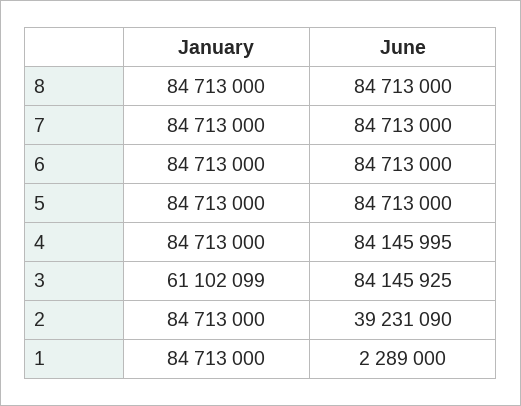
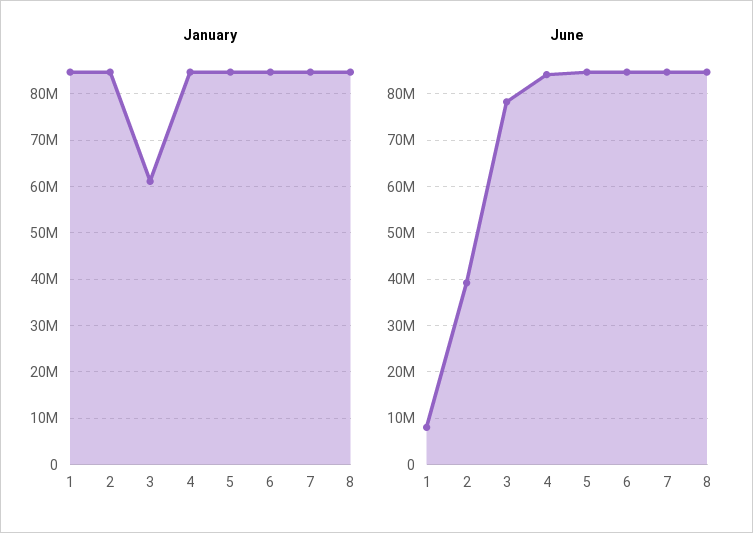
June, 3: 84145925 -> 78000000
June, 1: 2289000 -> 8000000

